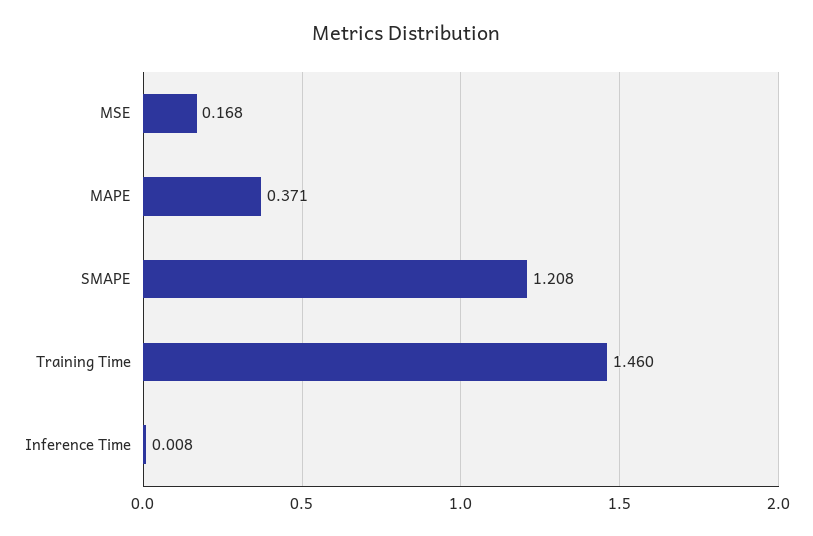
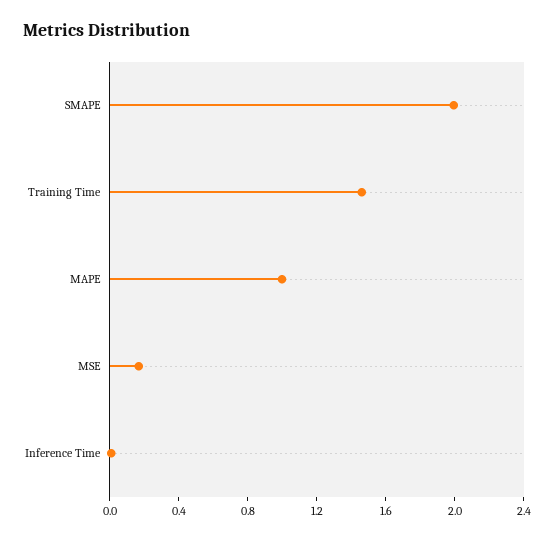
MAPE: 0.371 -> 1
SMAPE: 1.208 -> 2

